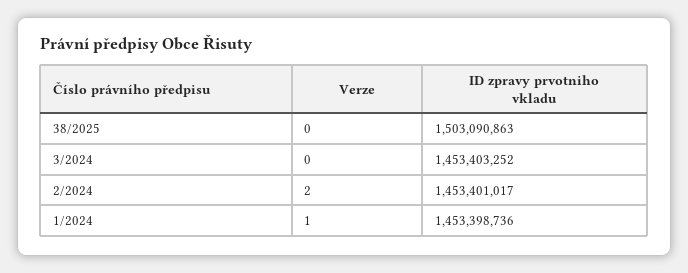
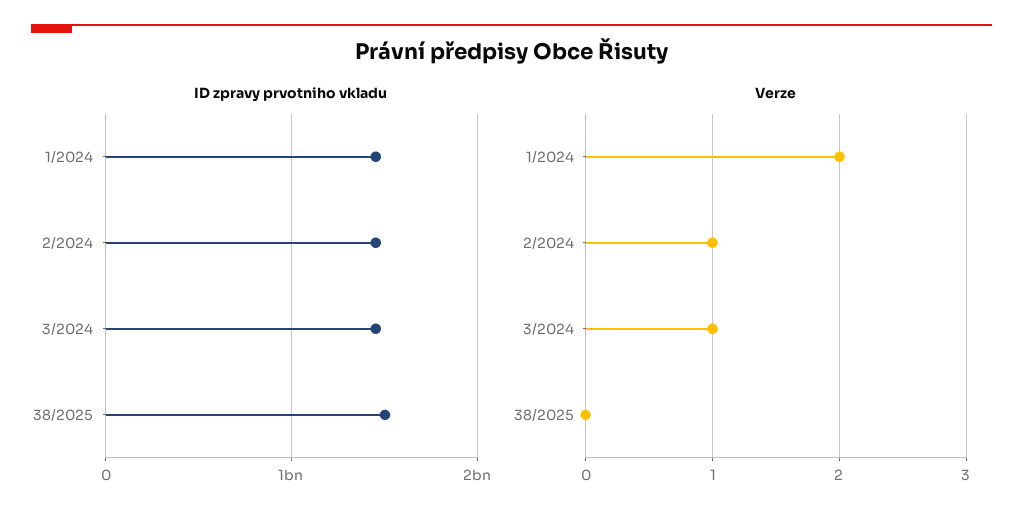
Verze, 3/2024: 0 -> 1
Verze, 2/2024: 2 -> 1
Verze, 1/2024: 1 -> 2

